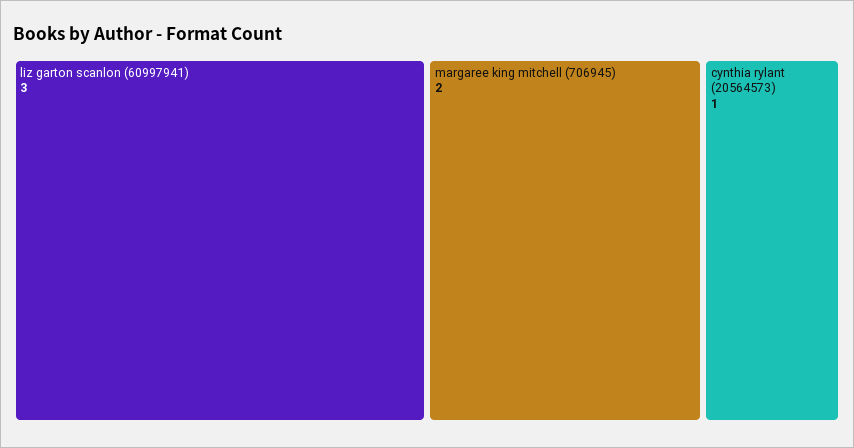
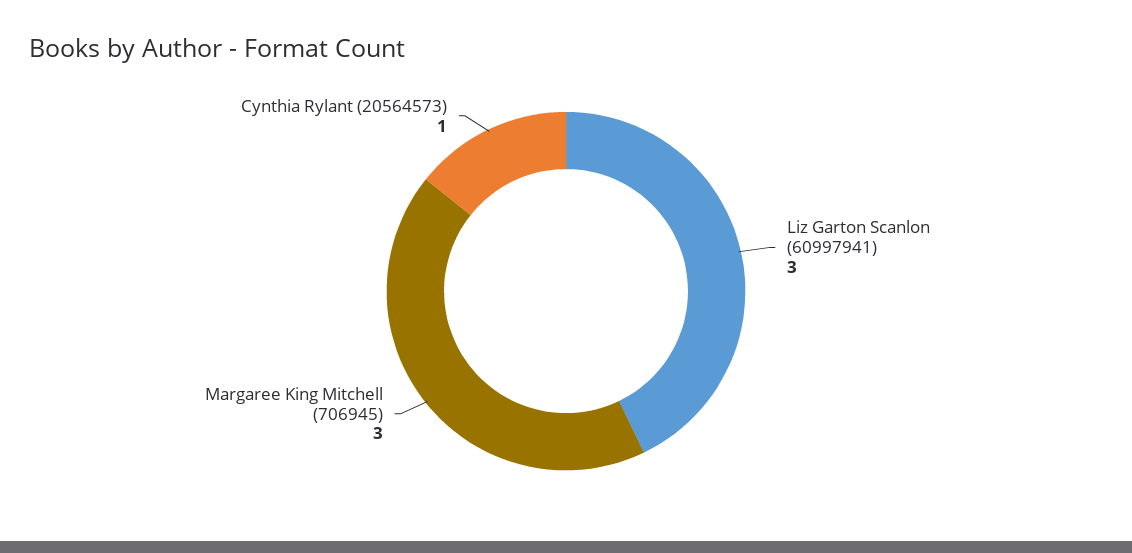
margaree king mitchell (706945): 2 -> 3

